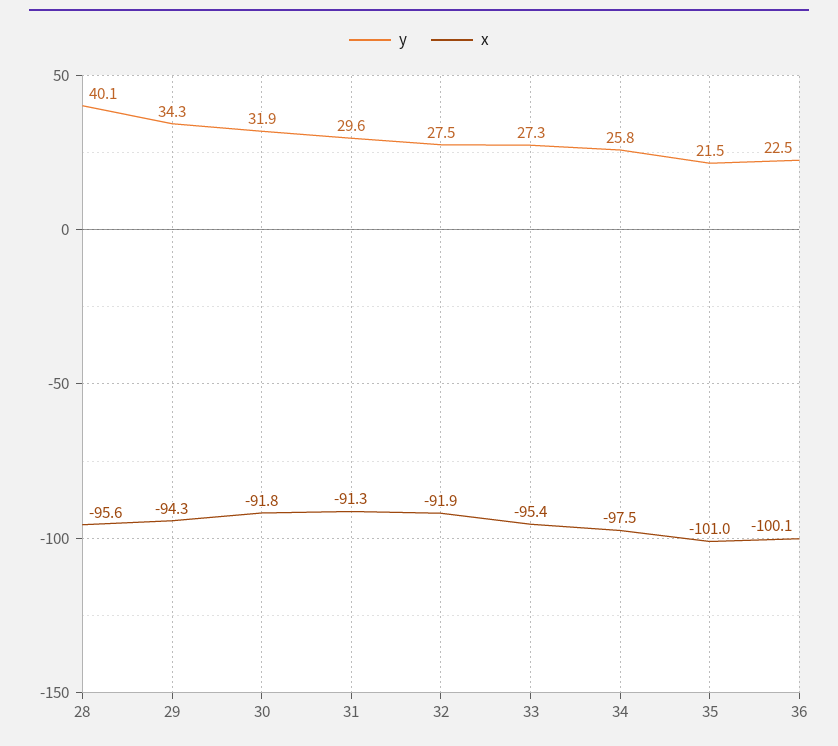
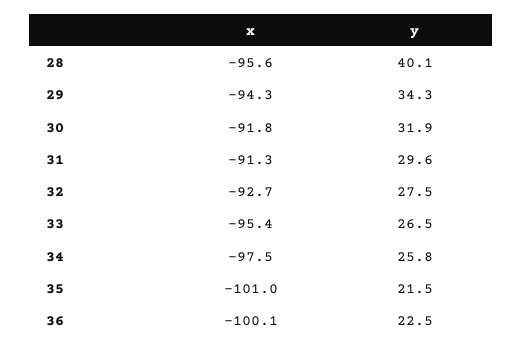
x, 32: -91.9 -> -92.7
y, 33: 27.3 -> 26.5

